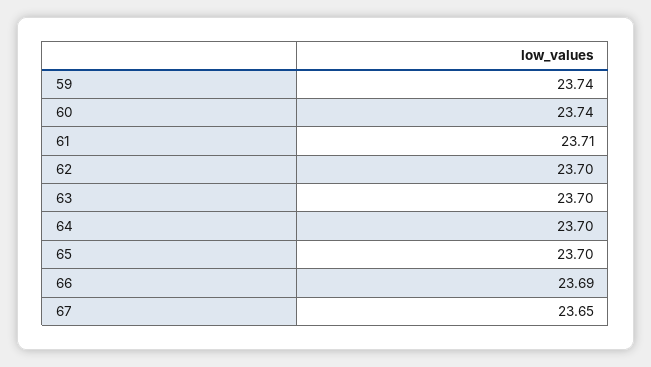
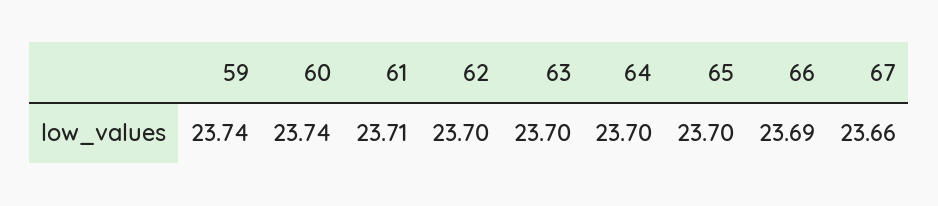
67: 23.65 -> 23.66

